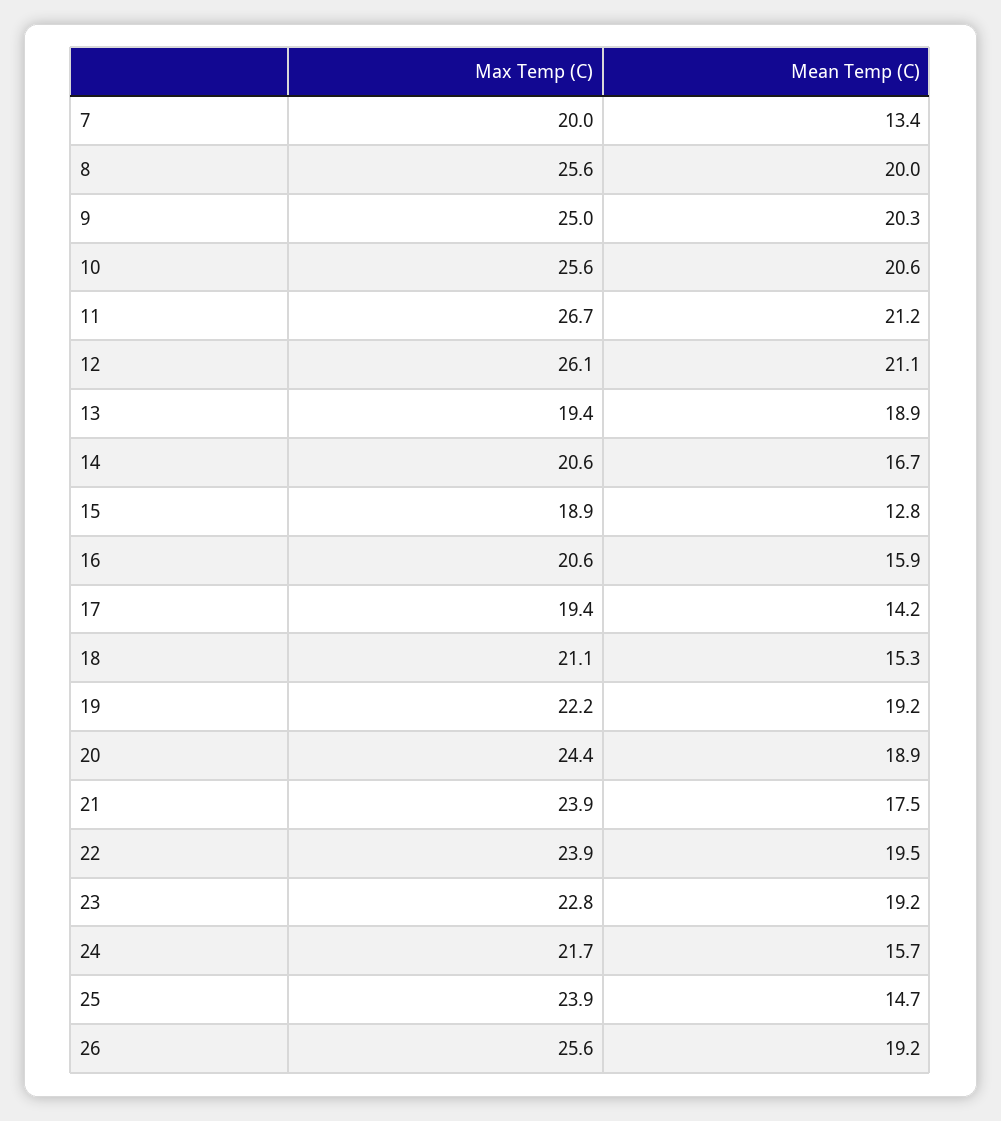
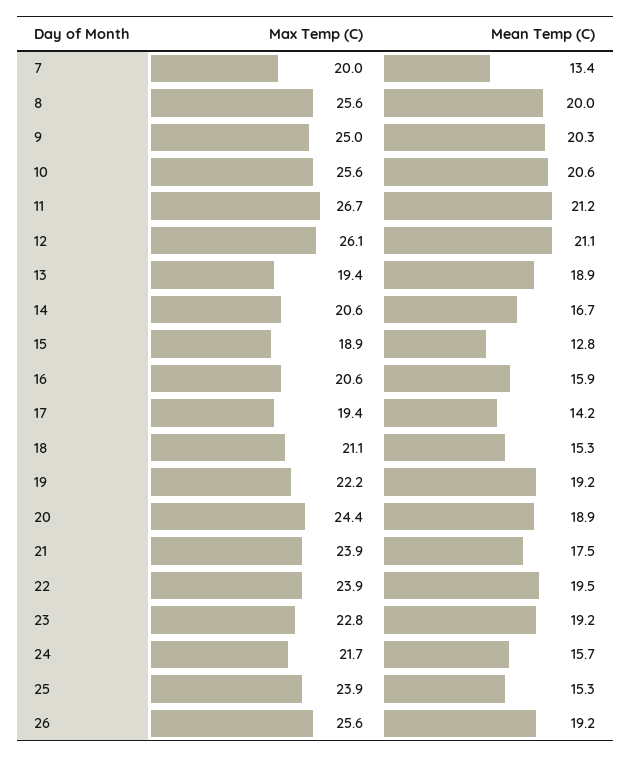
Mean Temp (C), 25: 14.7 -> 15.3

